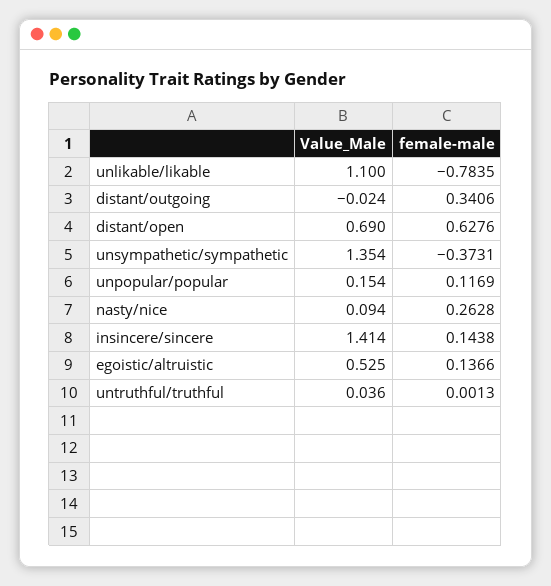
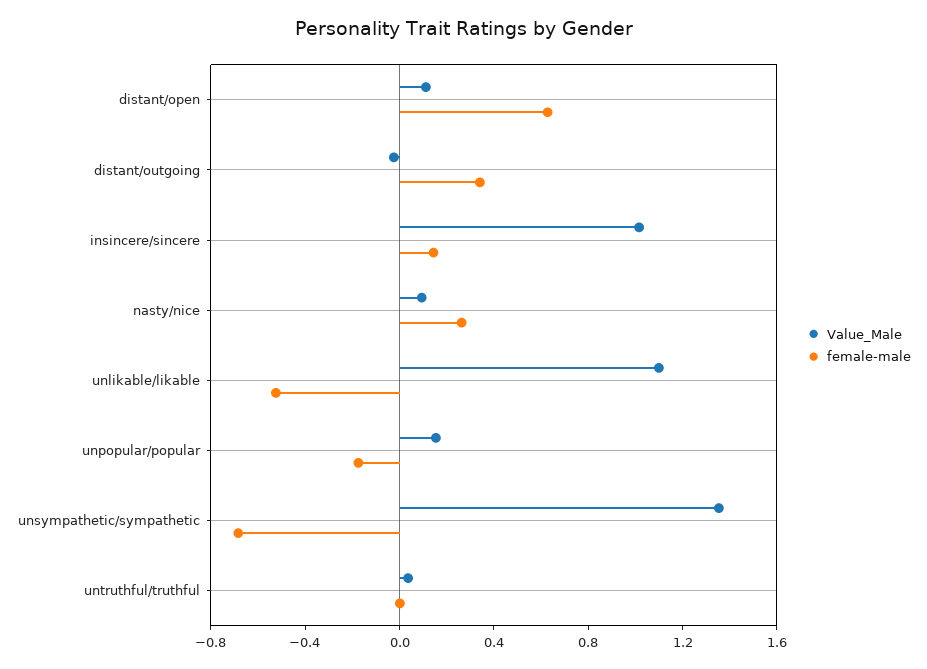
female-male, unlikable/likable: -0.7835 -> -0.5
Value_Male, distant/open: 0.69 -> 0.1
female-male, unsympathetic/sympathetic: -0.3731 -> -0.7
female-male, unpopular/popular: 0.1169 -> -0.2
Value_Male, insincere/sincere: 1.414 -> 1
Value_Male, egoistic/altruistic: 0.525 -> none
female-male, egoistic/altruistic: 0.1366 -> none

